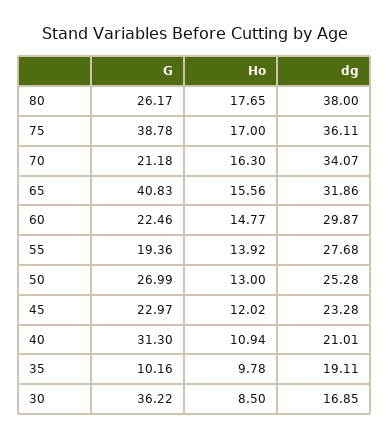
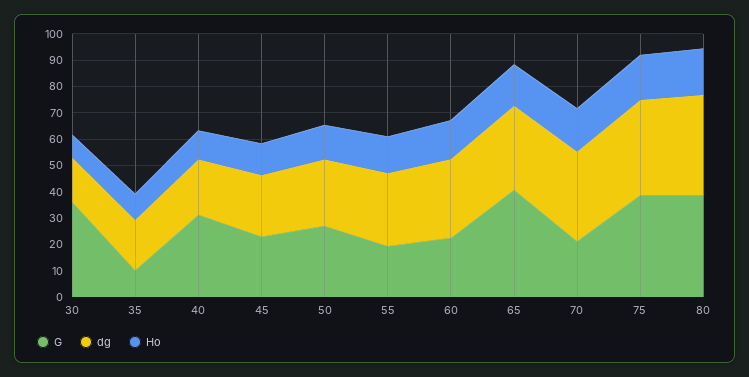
G, 80: 26.17 -> 40

